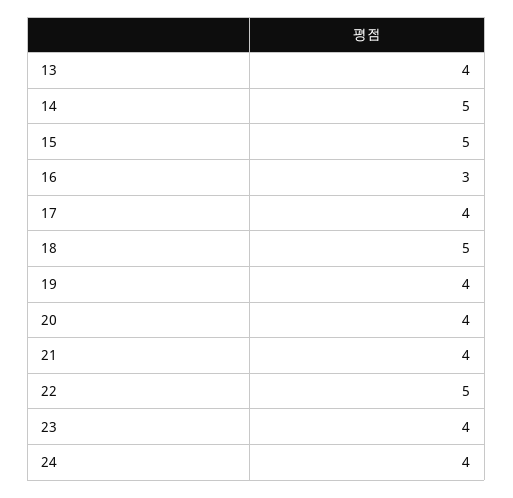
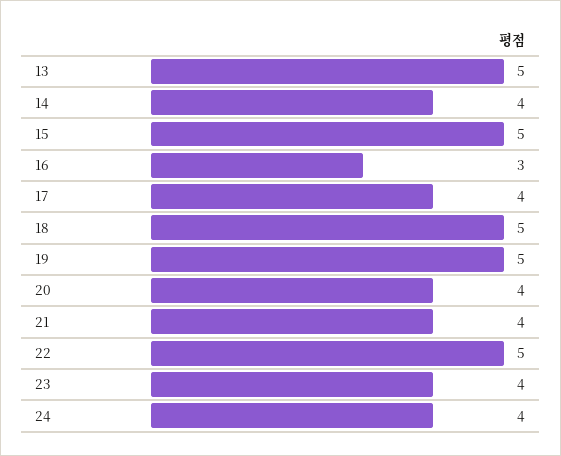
13: 4 -> 5
14: 5 -> 4
19: 4 -> 5

